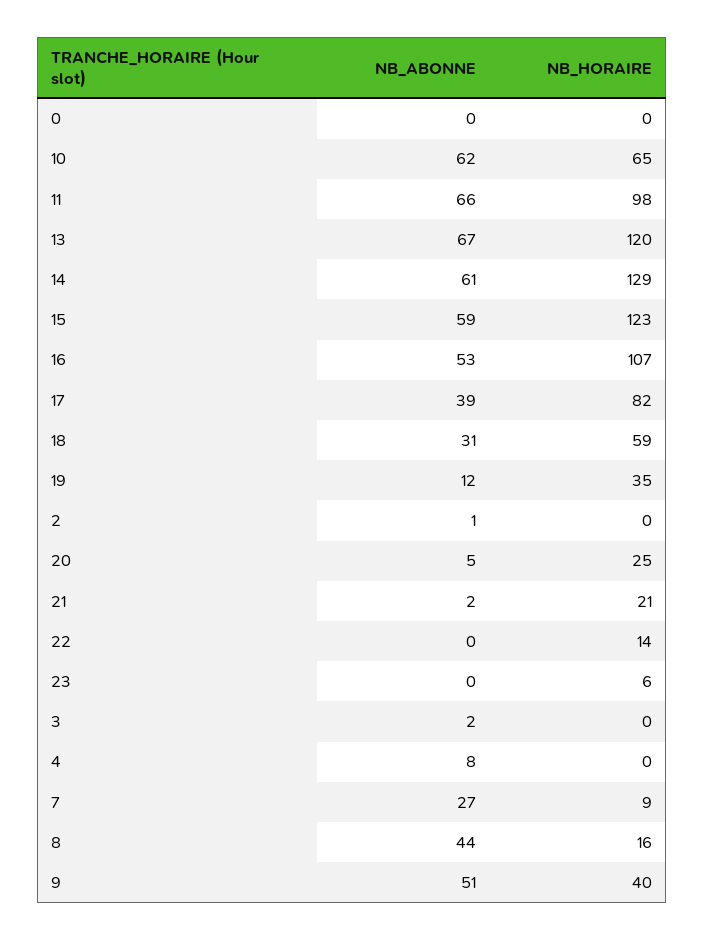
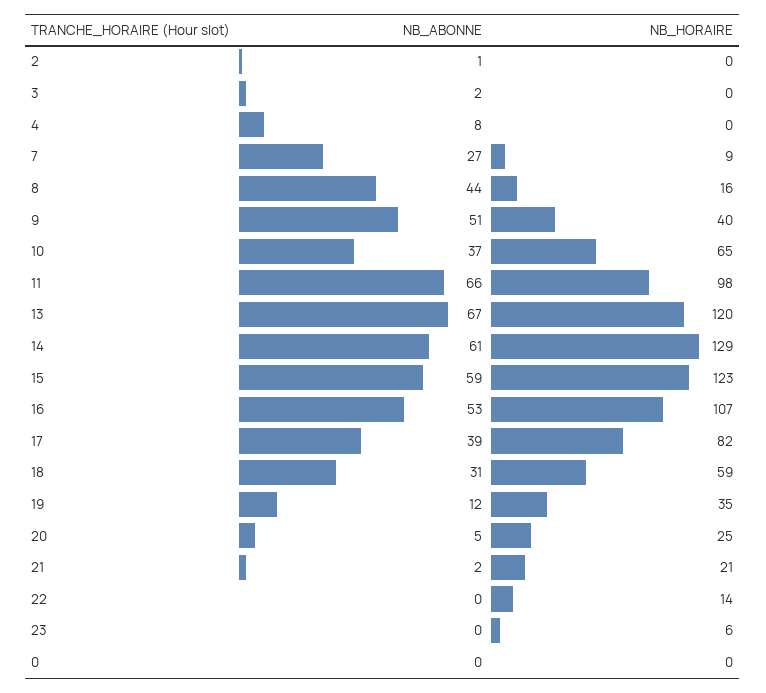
NB_ABONNE, 10: 62 -> 37

